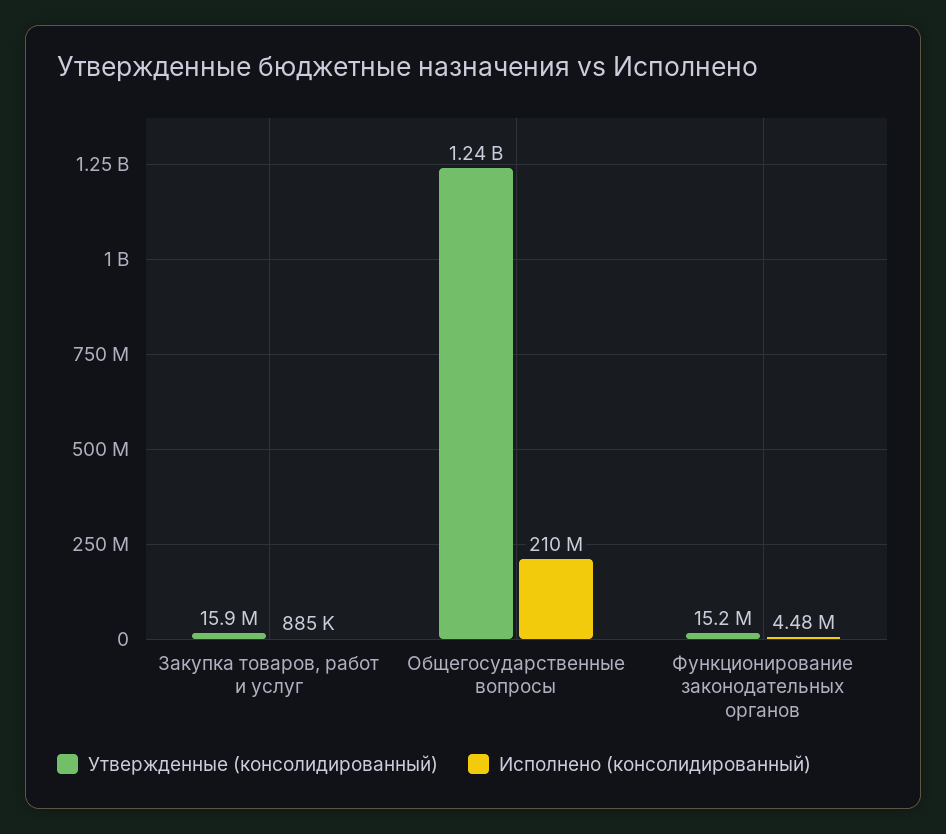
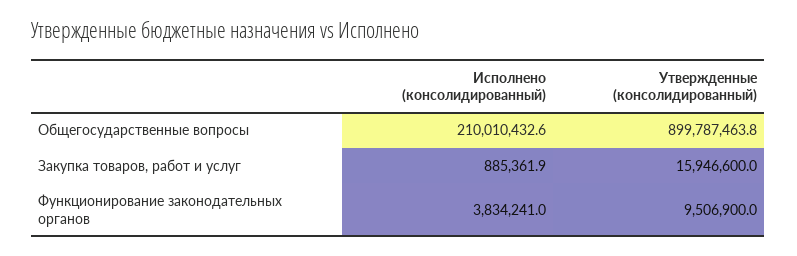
Утвержденные (консолидированный), Общегосударственные вопросы: 1240000000 -> 899787463.8
Утвержденные (консолидированный), Функционирование законодательных органов: 15200000 -> 9506900
Исполнено (консолидированный), Функционирование законодательных органов: 4480000 -> 3834241

